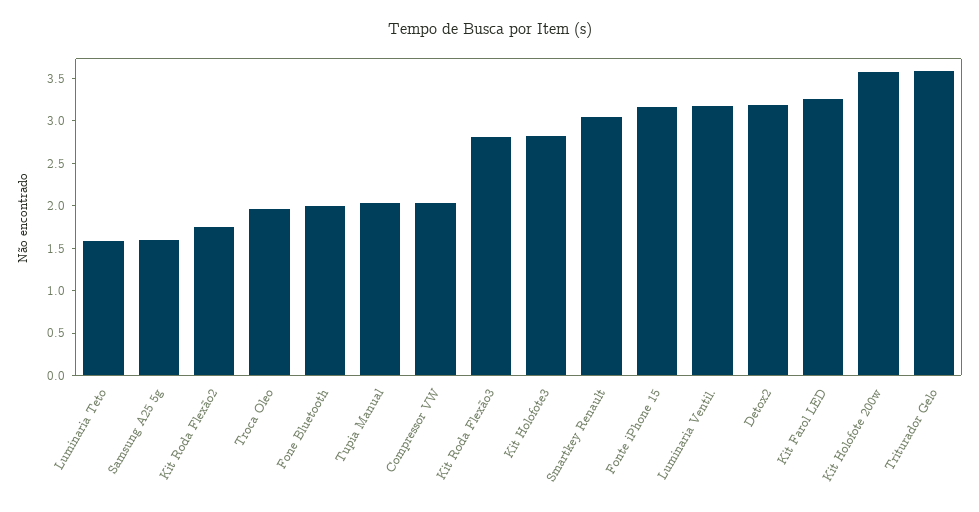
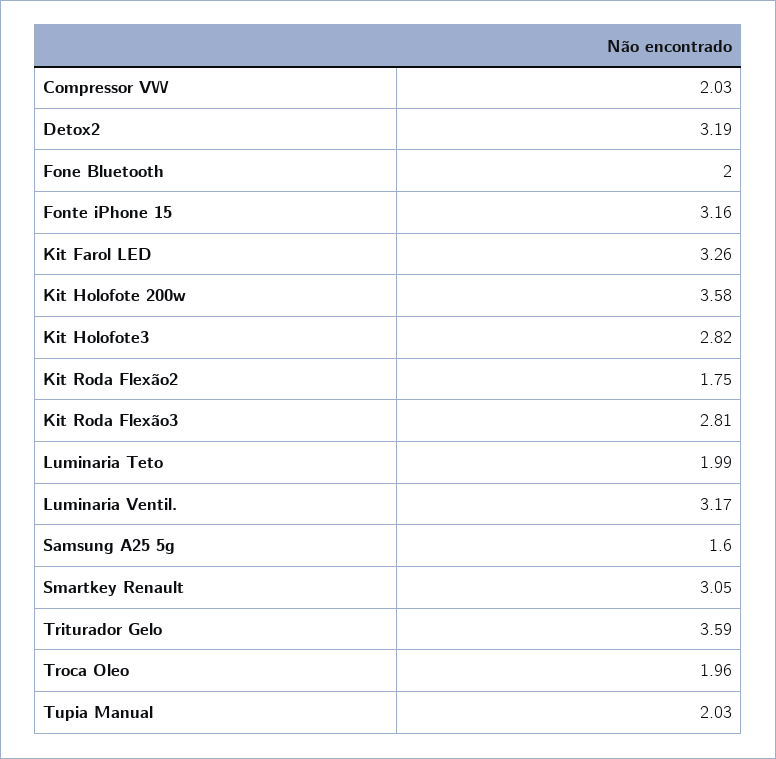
Luminaria Teto: 1.6 -> 1.99

